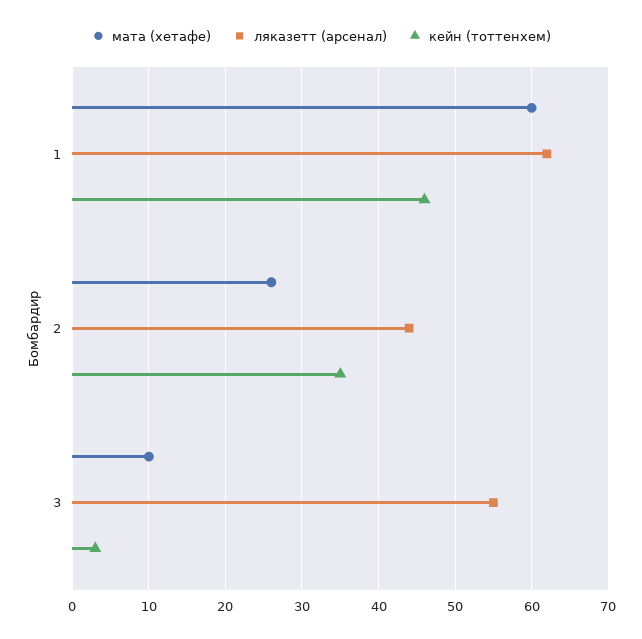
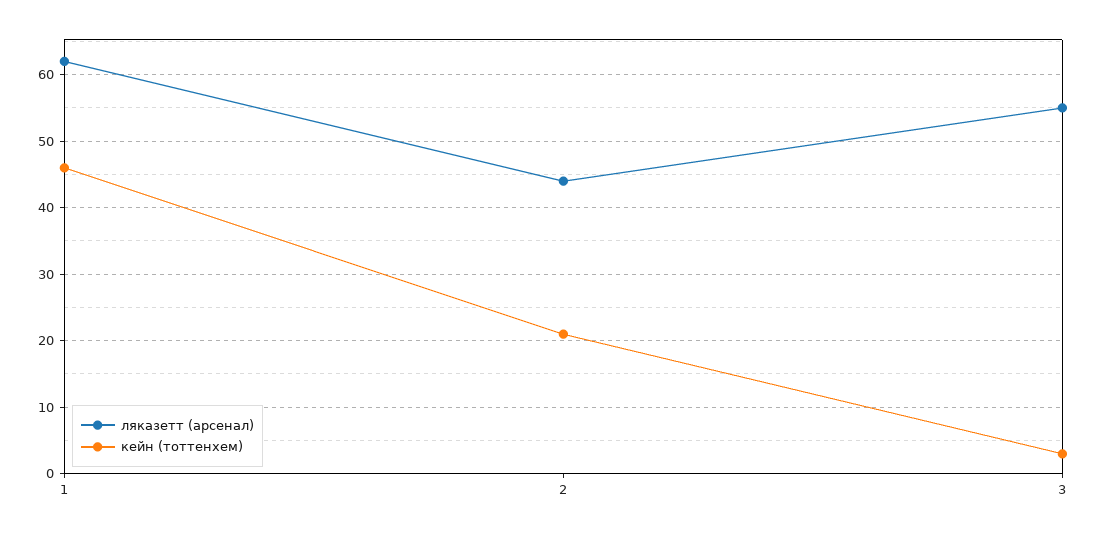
мата (хетафе), 1: 60 -> none
мата (хетафе), 2: 26 -> none
кейн (тоттенхем), 2: 35 -> 21
мата (хетафе), 3: 10 -> none

